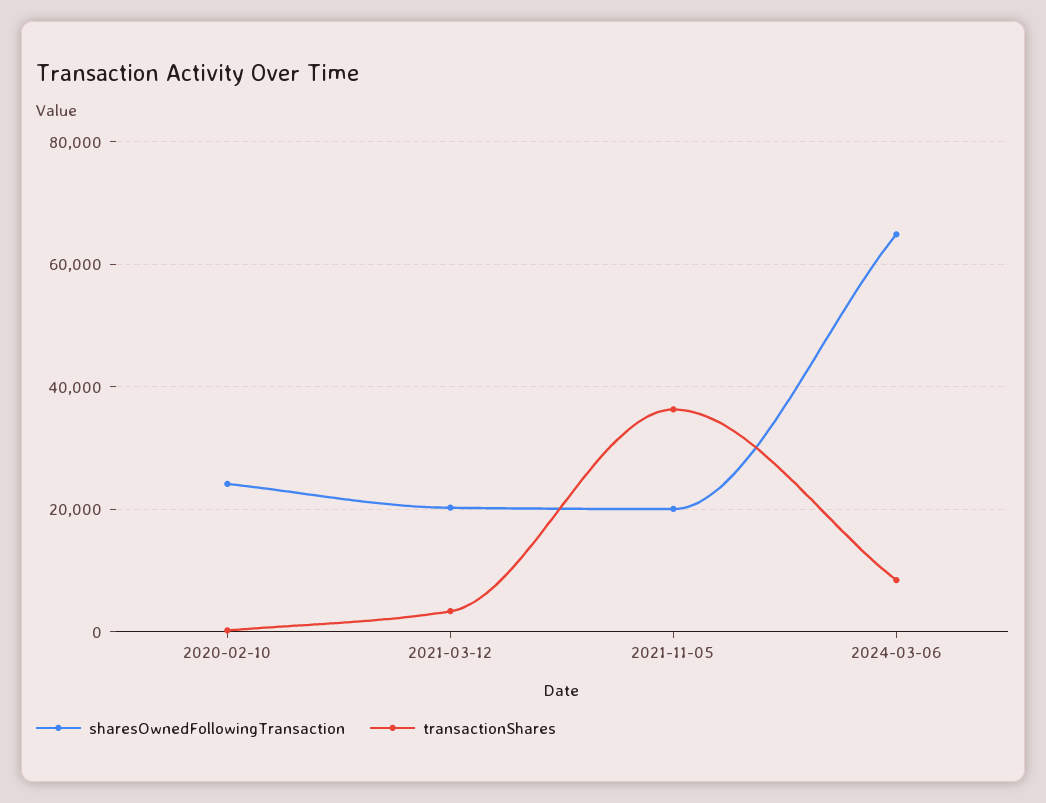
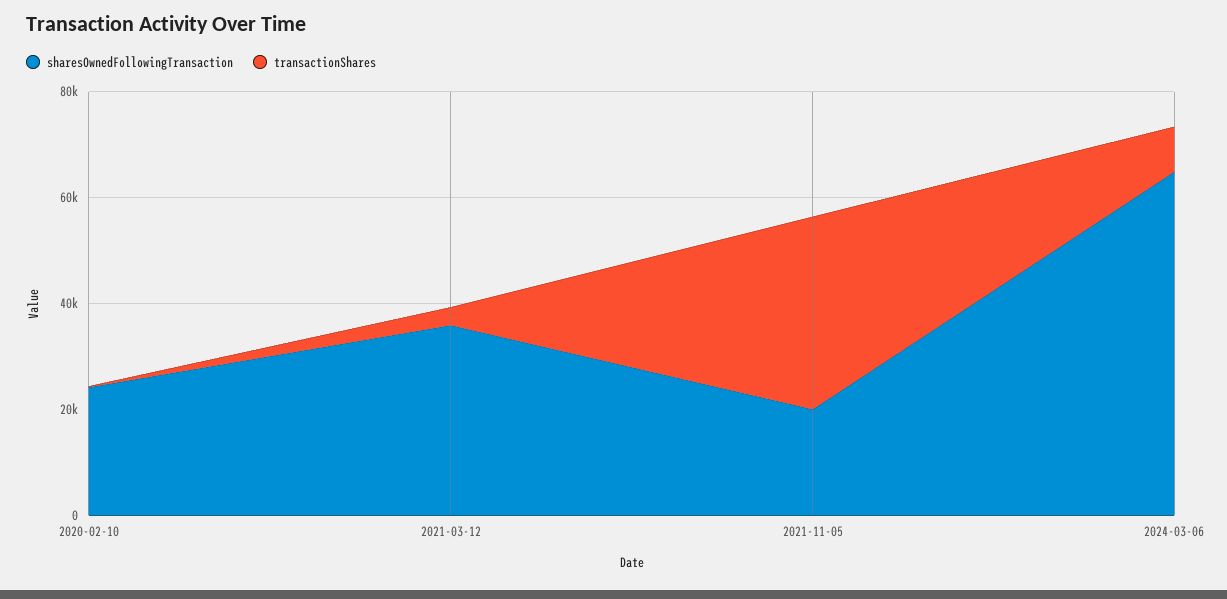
sharesOwnedFollowingTransaction, 2021-03-12: 20000 -> 35000

